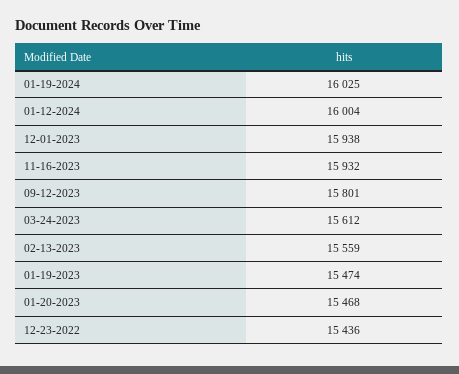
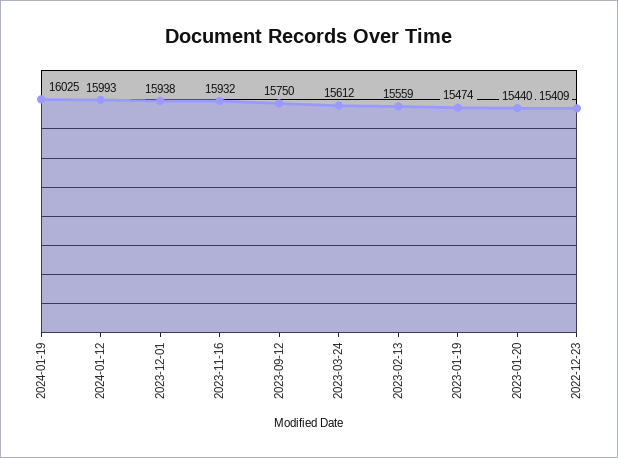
01-12-2024: 16004 -> 15993
09-12-2023: 15801 -> 15750
01-20-2023: 15468 -> 15440
12-23-2022: 15436 -> 15409

